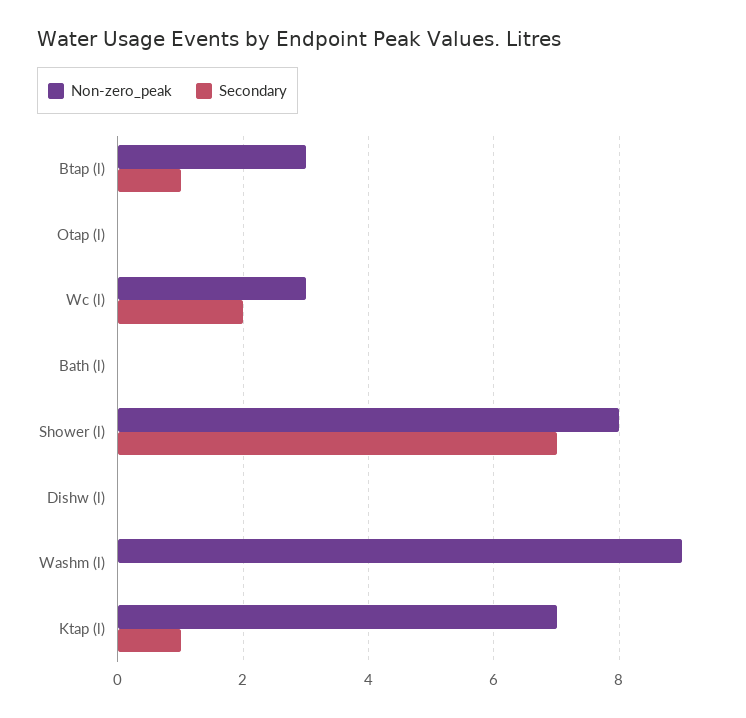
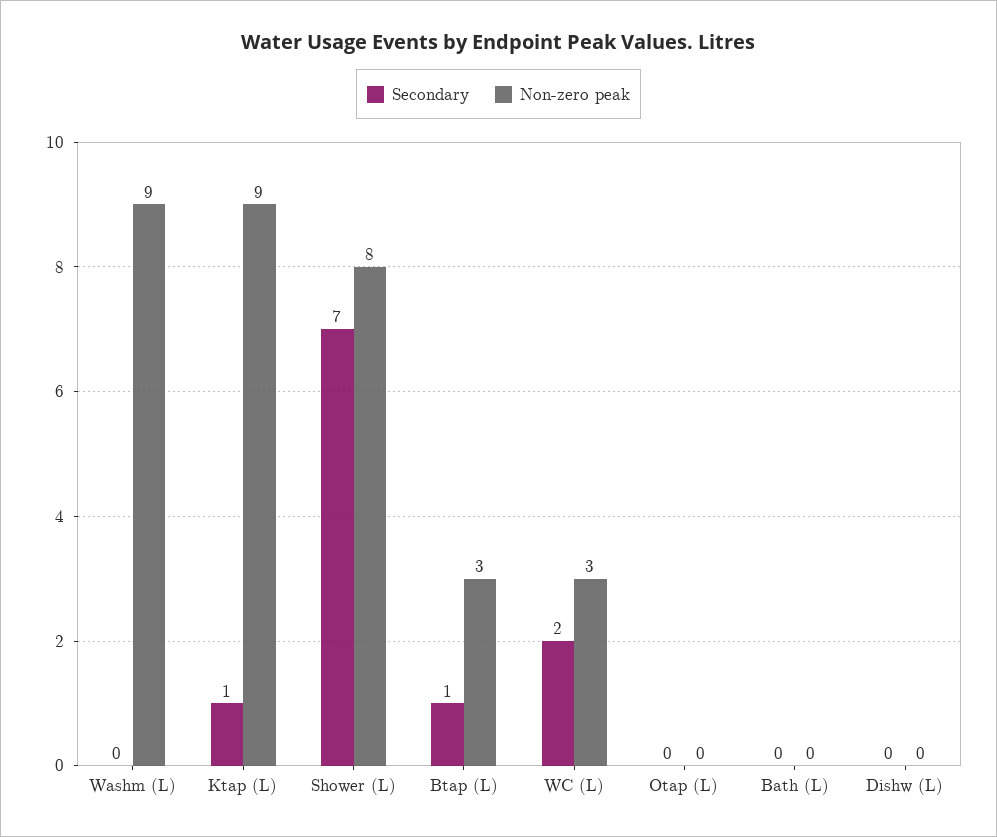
Non-zero_peak, Ktap (l): 7 -> 9

